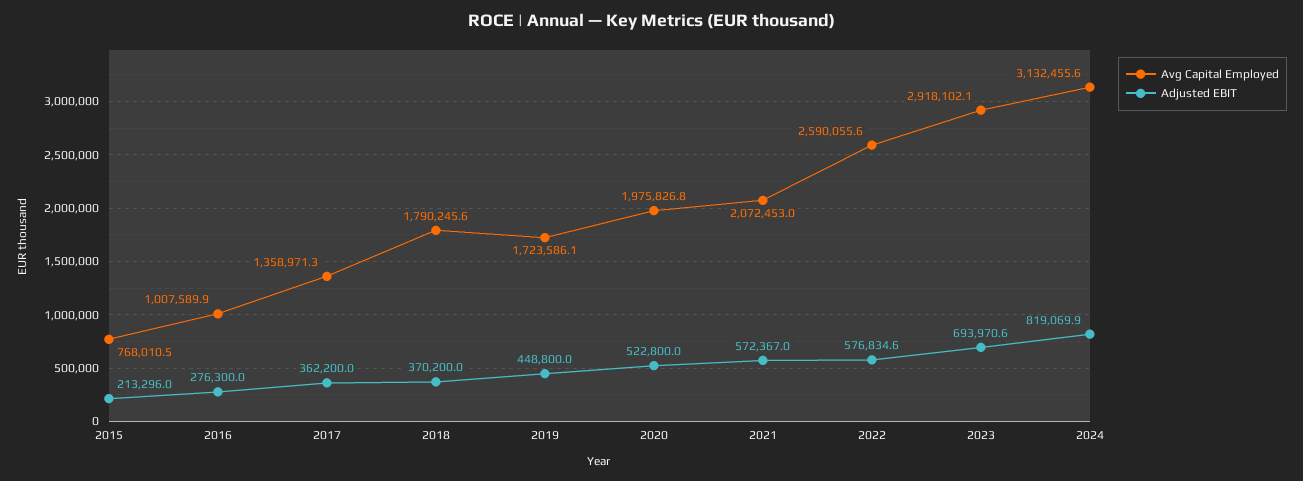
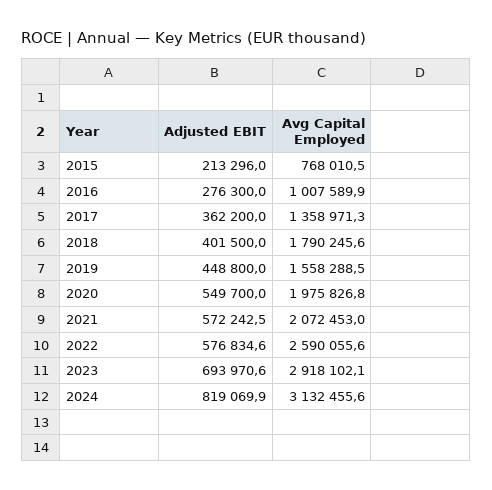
Adjusted EBIT, 2018: 370200 -> 401500
Avg Capital Employed, 2019: 1723586.1 -> 1558288.5
Adjusted EBIT, 2020: 522800 -> 549700
Adjusted EBIT, 2021: 572367 -> 572242.5

